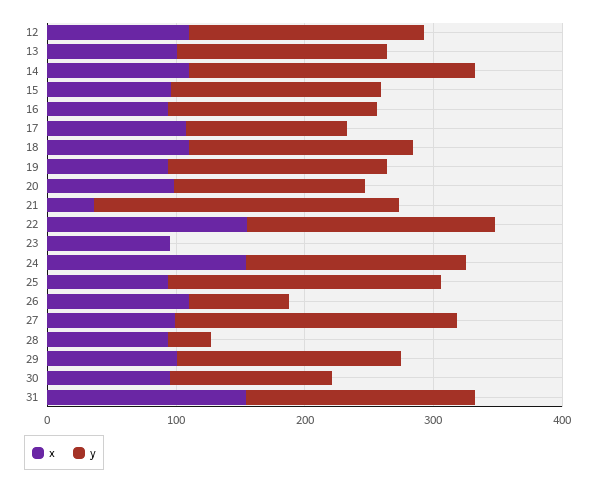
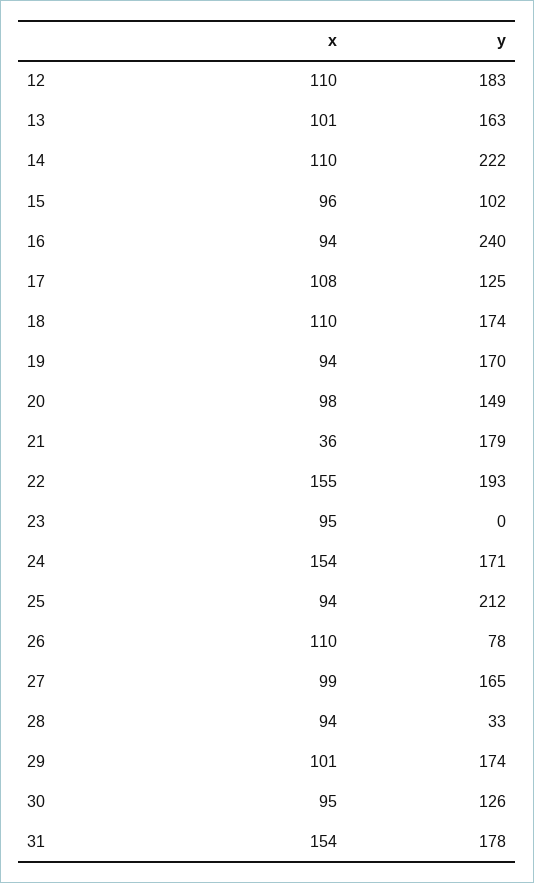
y, 15: 160 -> 102
y, 16: 160 -> 240
y, 21: 240 -> 179
y, 27: 220 -> 165

